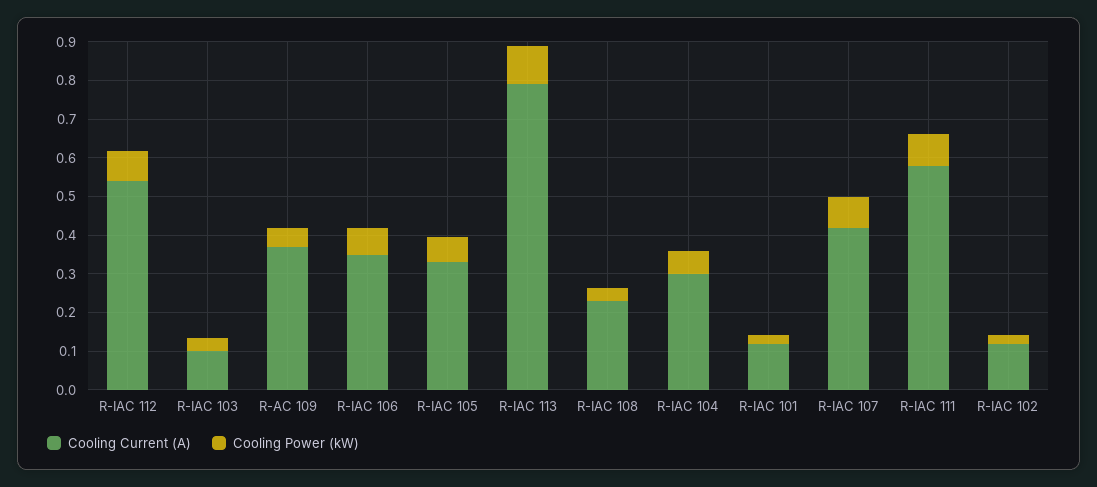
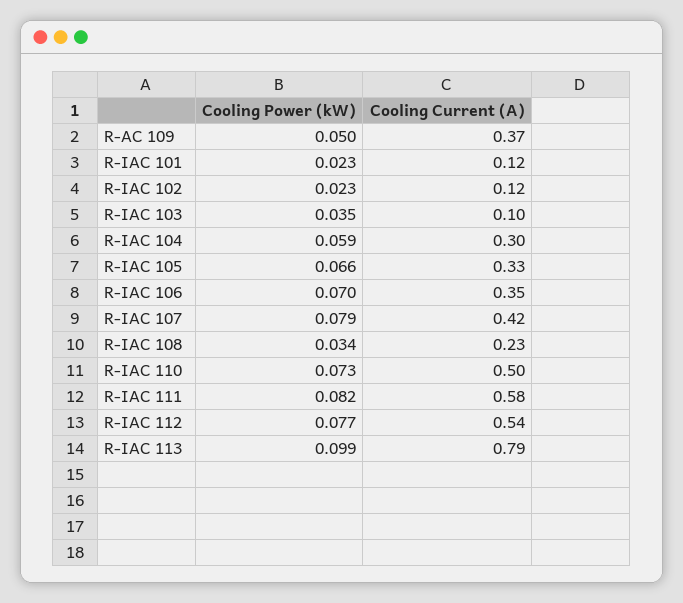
Cooling Power (kW), R-IAC 110: none -> 0.073
Cooling Current (A), R-IAC 110: none -> 0.5

